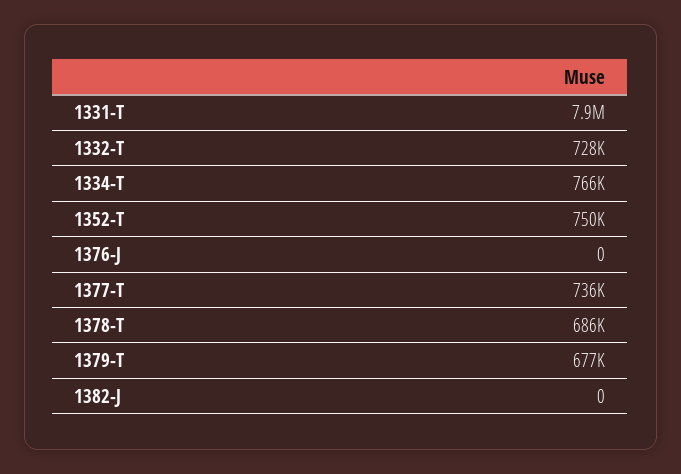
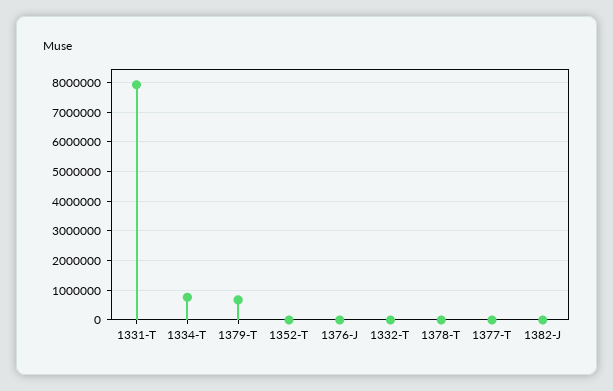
1332-T: 728000 -> 0
1352-T: 750000 -> 0
1377-T: 736000 -> 0
1378-T: 686000 -> 0

